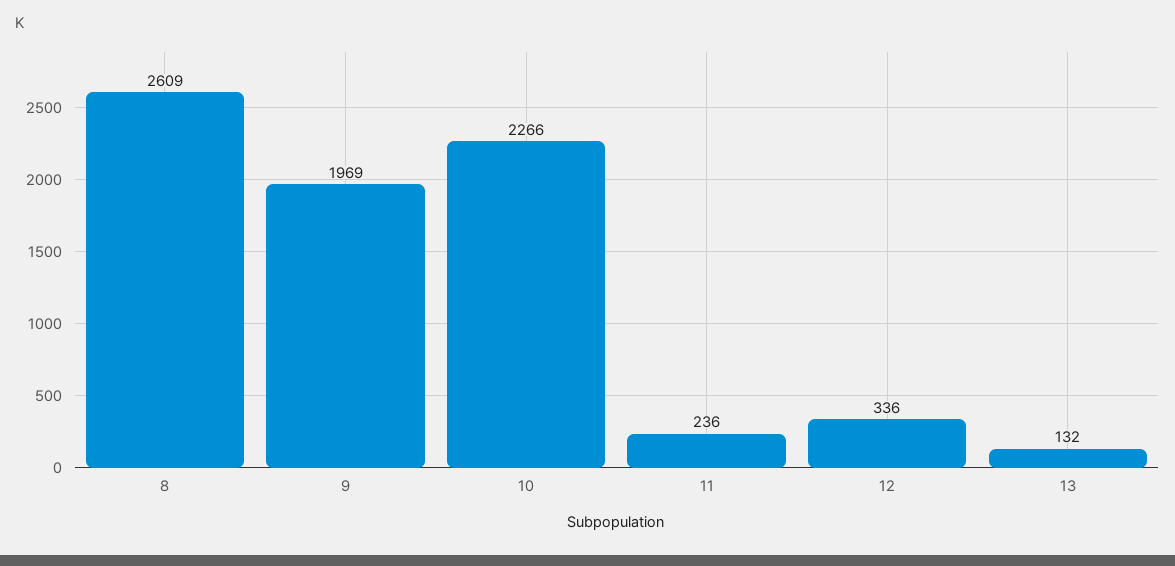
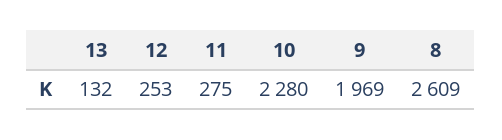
10: 2266 -> 2280
11: 236 -> 275
12: 336 -> 253

